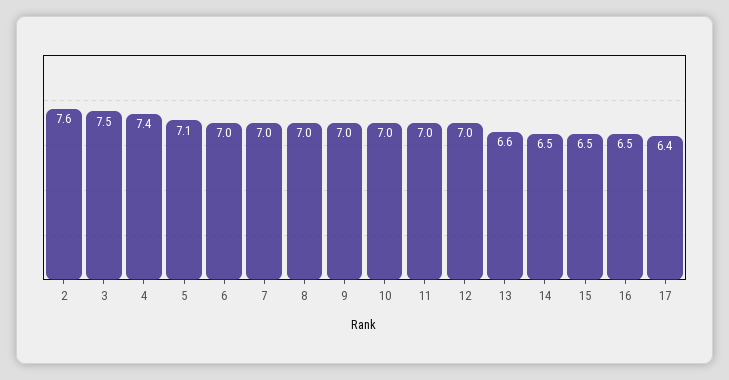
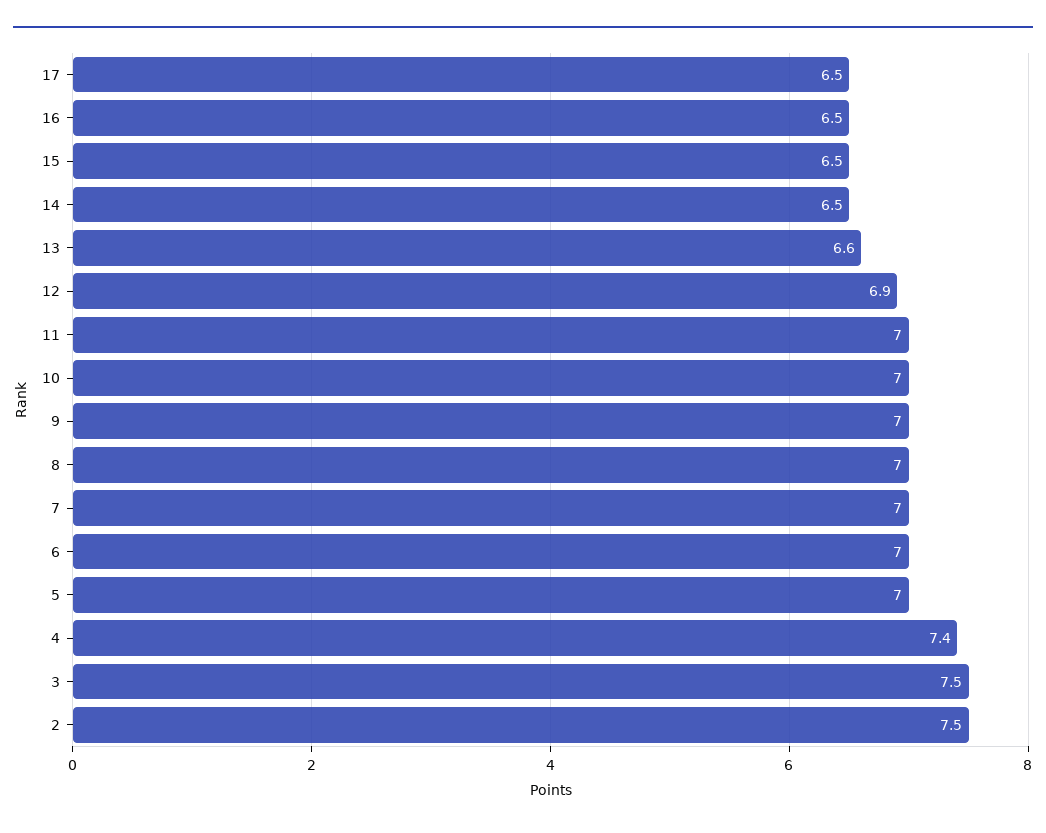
2: 7.6 -> 7.5
5: 7.1 -> 7
12: 7 -> 6.9
17: 6.4 -> 6.5

